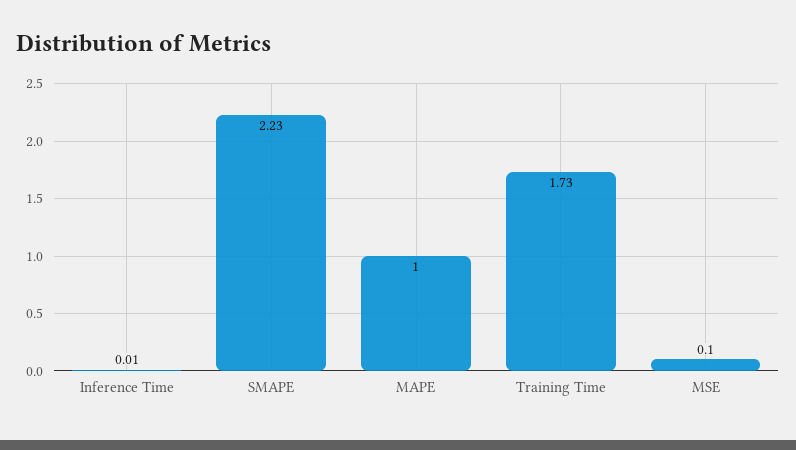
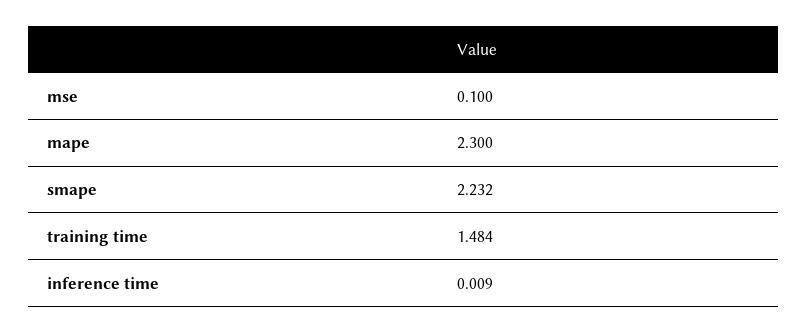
MAPE: 1 -> 2.3
Training Time: 1.73 -> 1.484

